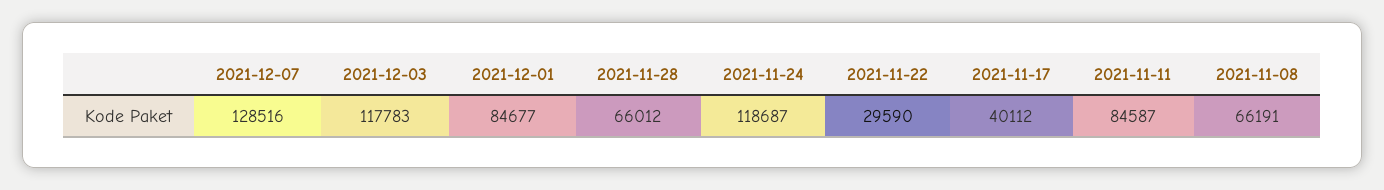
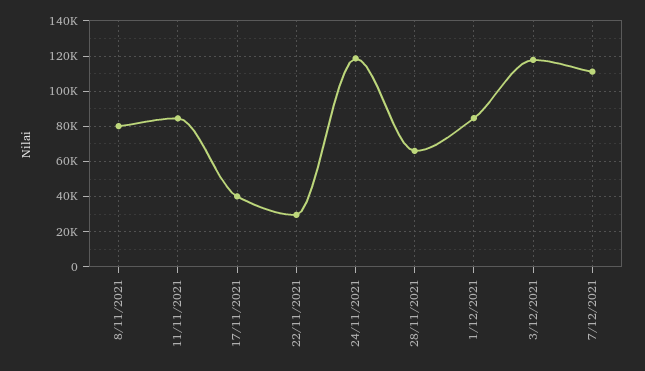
2021-12-07: 128516 -> 110000
2021-11-08: 66191 -> 80000

